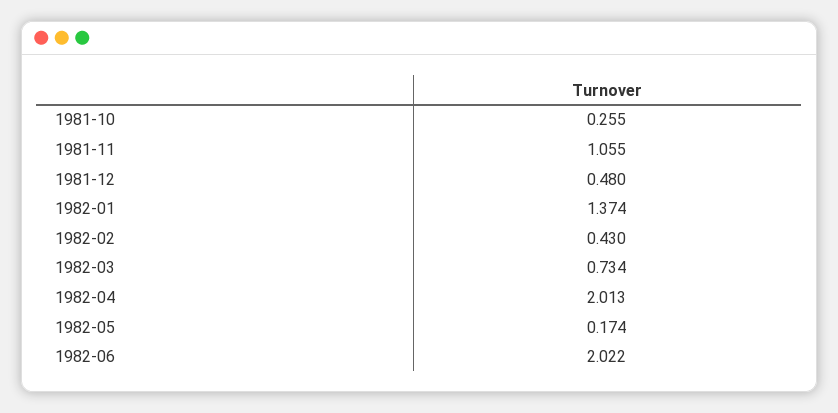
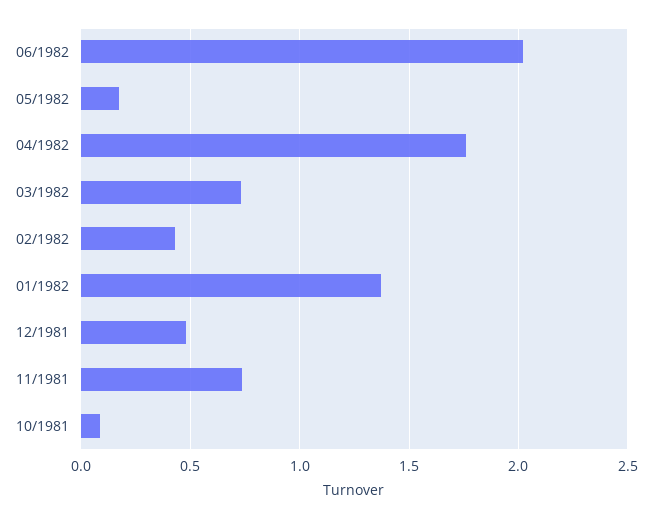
1981-10: 0.255 -> 0.1
1981-11: 1.055 -> 0.75
1982-04: 2.013 -> 1.75

